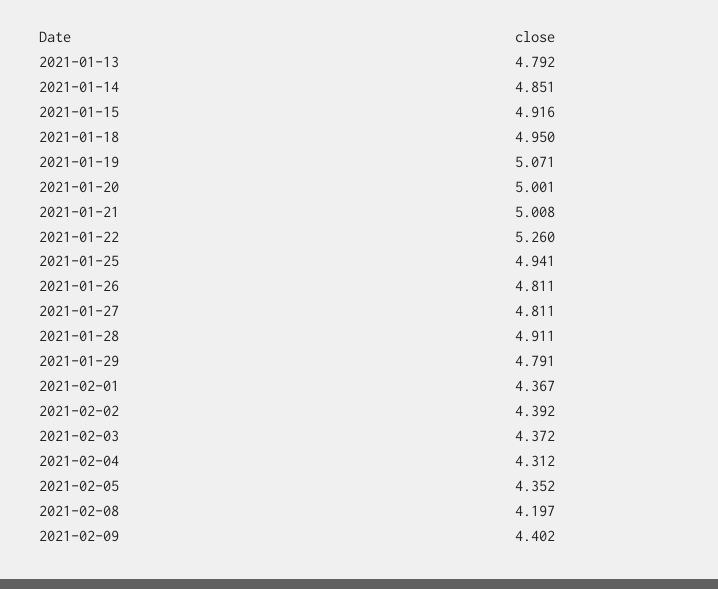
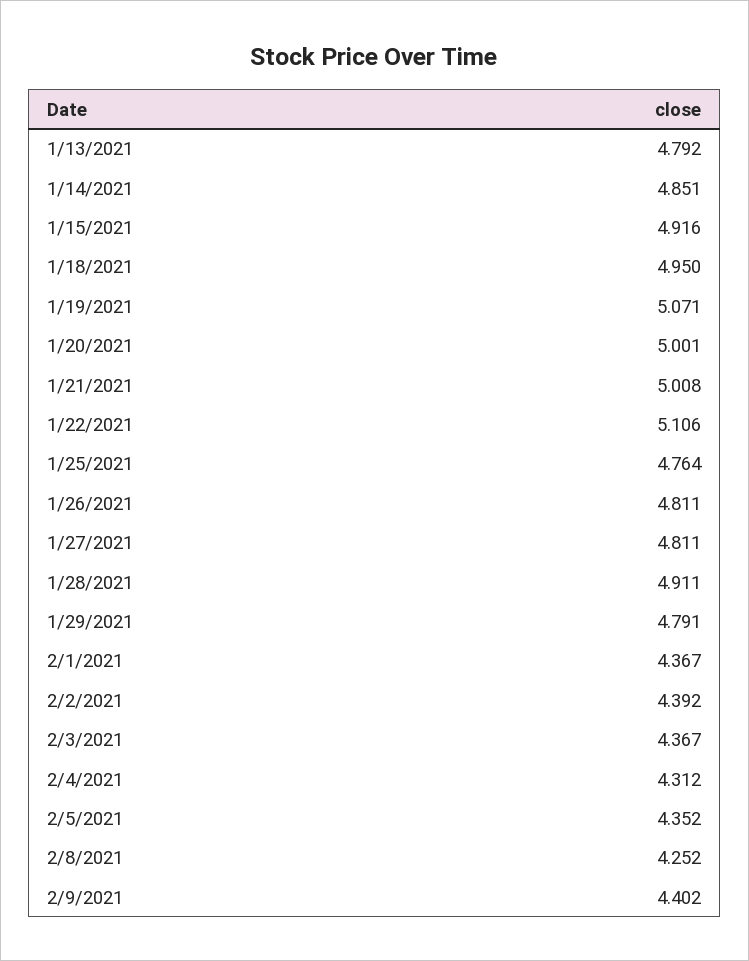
2021-01-22: 5.26 -> 5.106
2021-01-25: 4.941 -> 4.764
2021-02-03: 4.372 -> 4.367
2021-02-08: 4.197 -> 4.252

